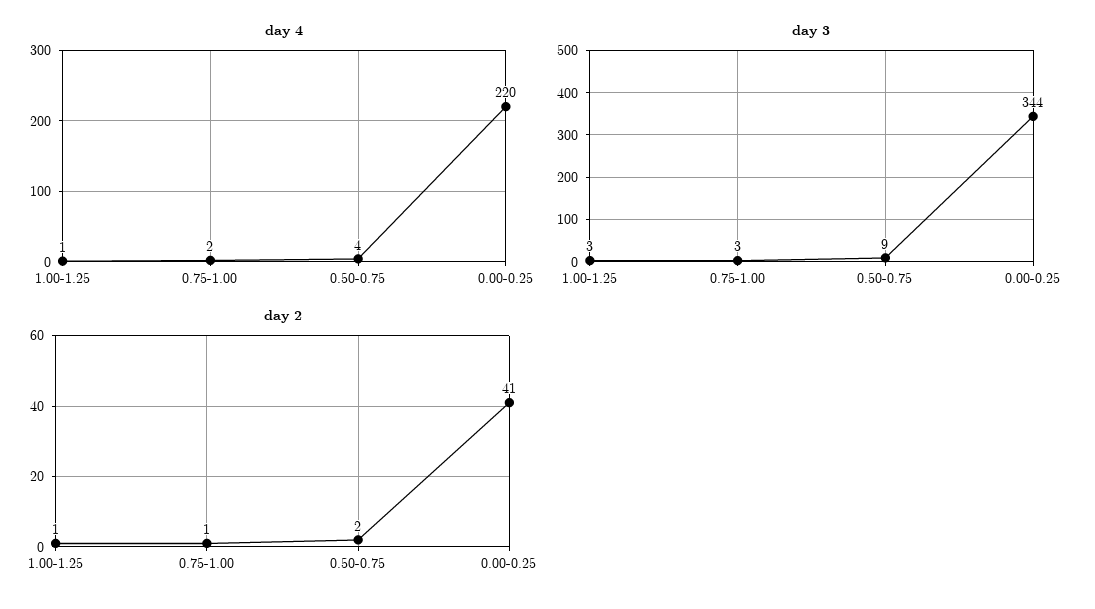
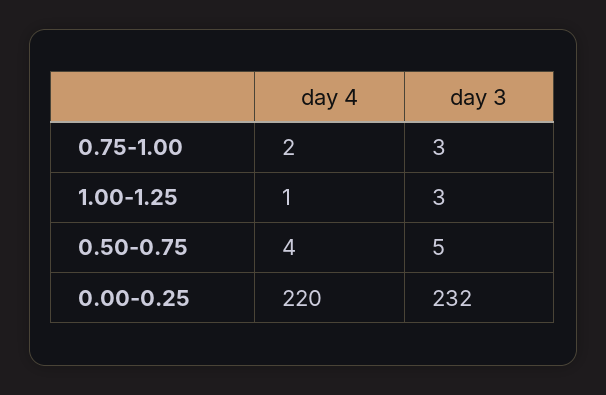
day 3, 0.50-0.75: 9 -> 5
day 3, 0.00-0.25: 344 -> 232
day 2, 1.00-1.25: 1 -> none
day 2, 0.75-1.00: 1 -> none
day 2, 0.50-0.75: 2 -> none
day 2, 0.00-0.25: 41 -> none

